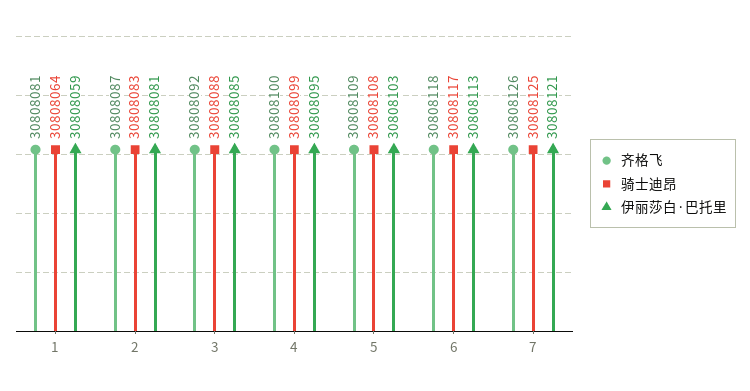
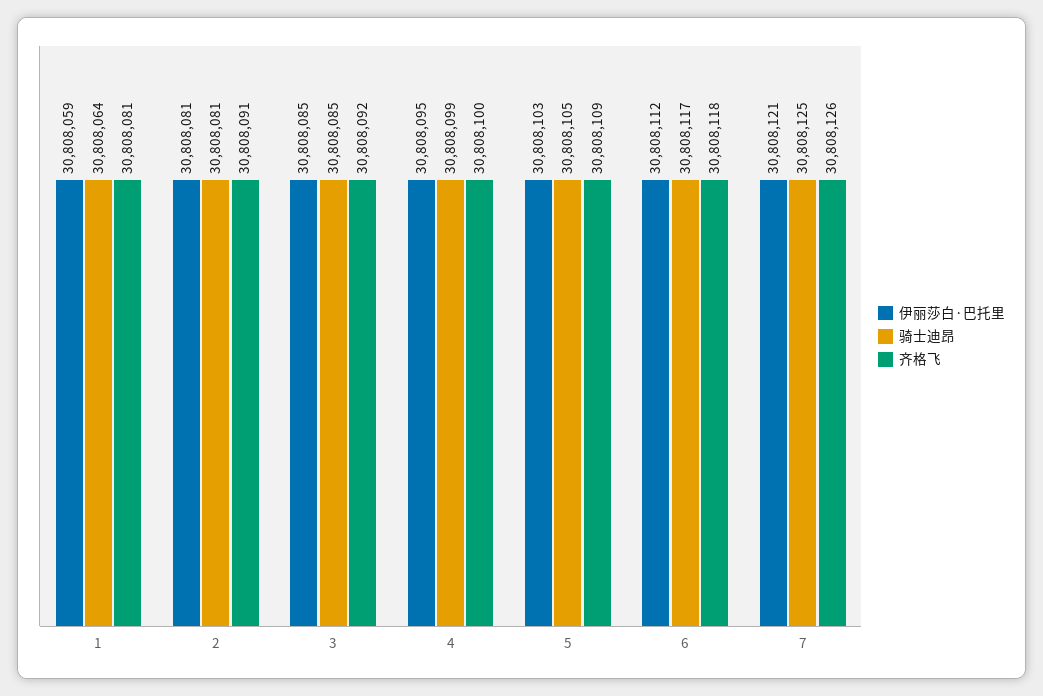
齐格飞, 2: 30808087 -> 30808091
骑士迪昂, 2: 30808083 -> 30808081
骑士迪昂, 3: 30808088 -> 30808085
骑士迪昂, 5: 30808108 -> 30808105
伊丽莎白·巴托里, 6: 30808113 -> 30808112

